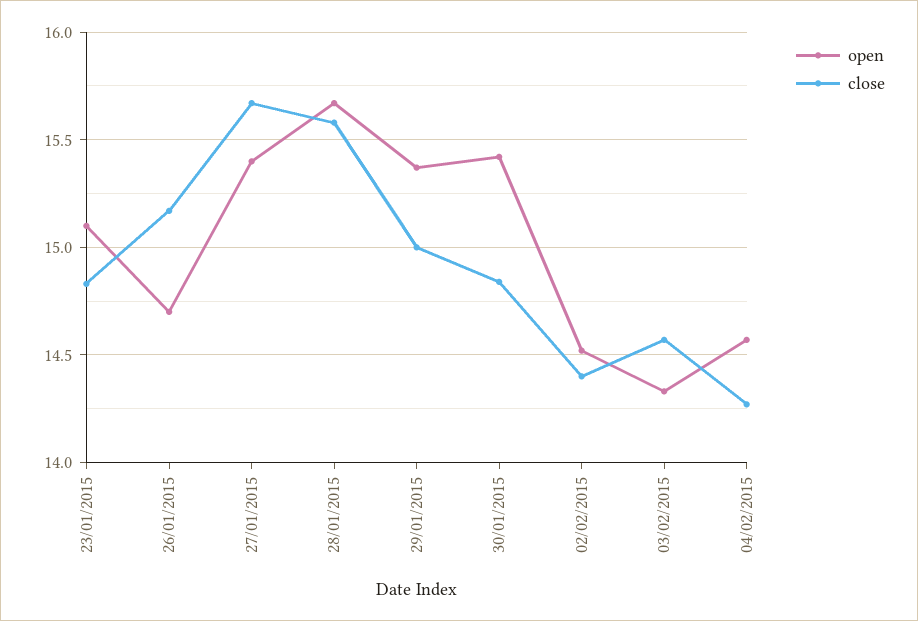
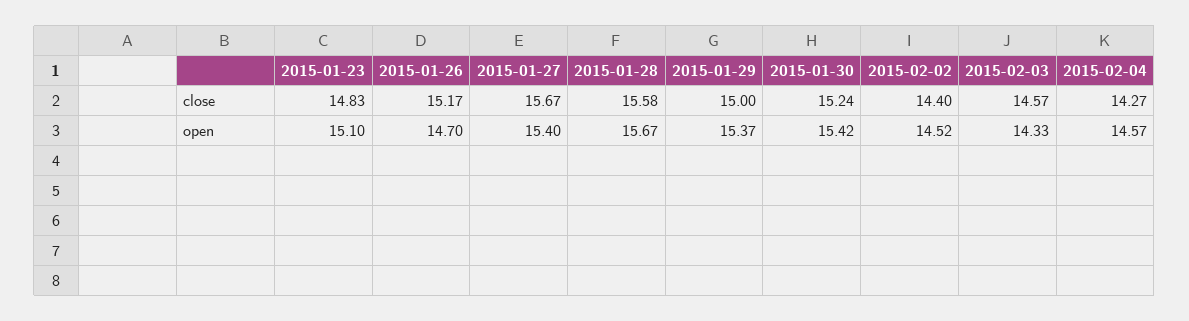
close, 30/01/2015: 14.85 -> 15.24

